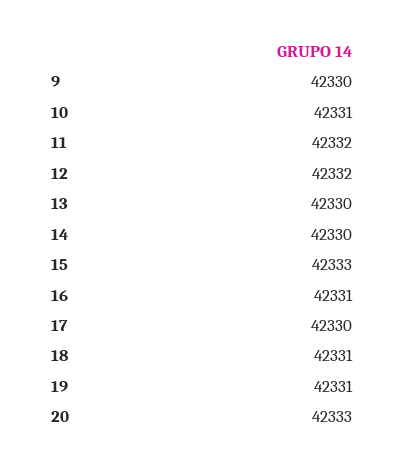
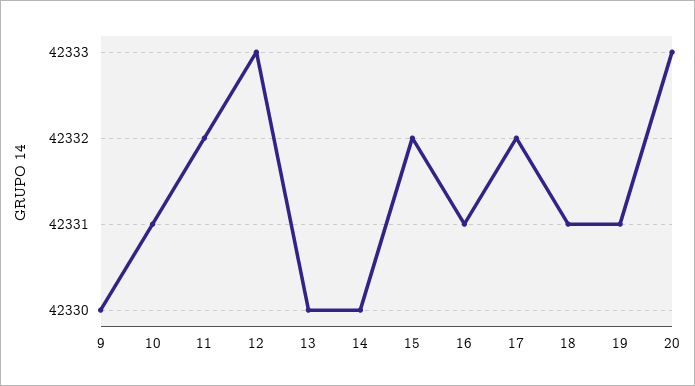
12: 42332 -> 42333
15: 42333 -> 42332
17: 42330 -> 42332

